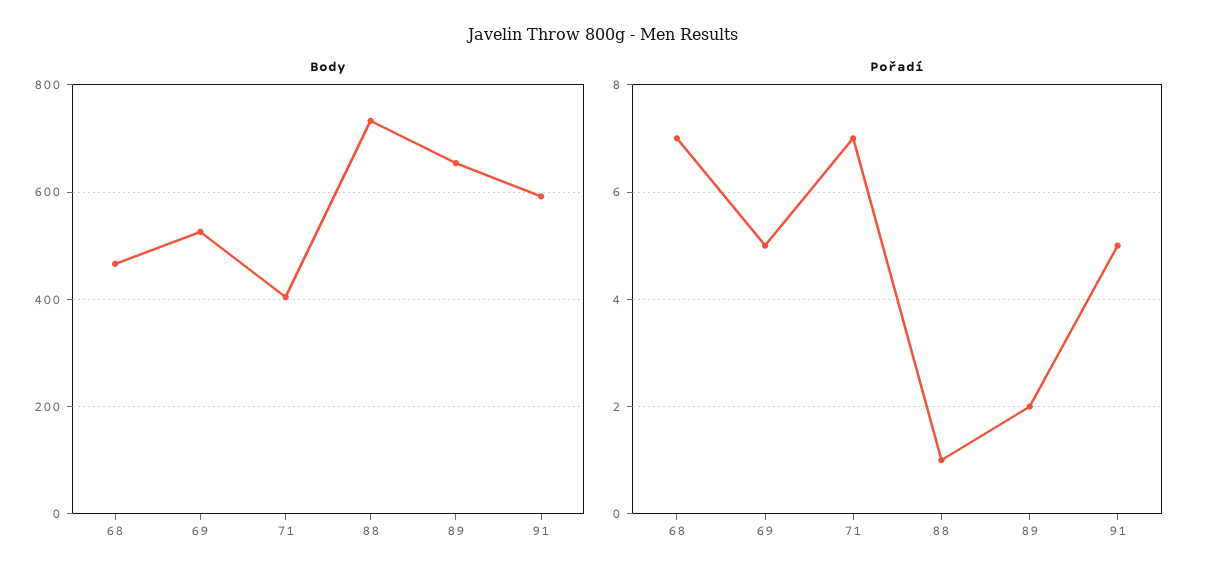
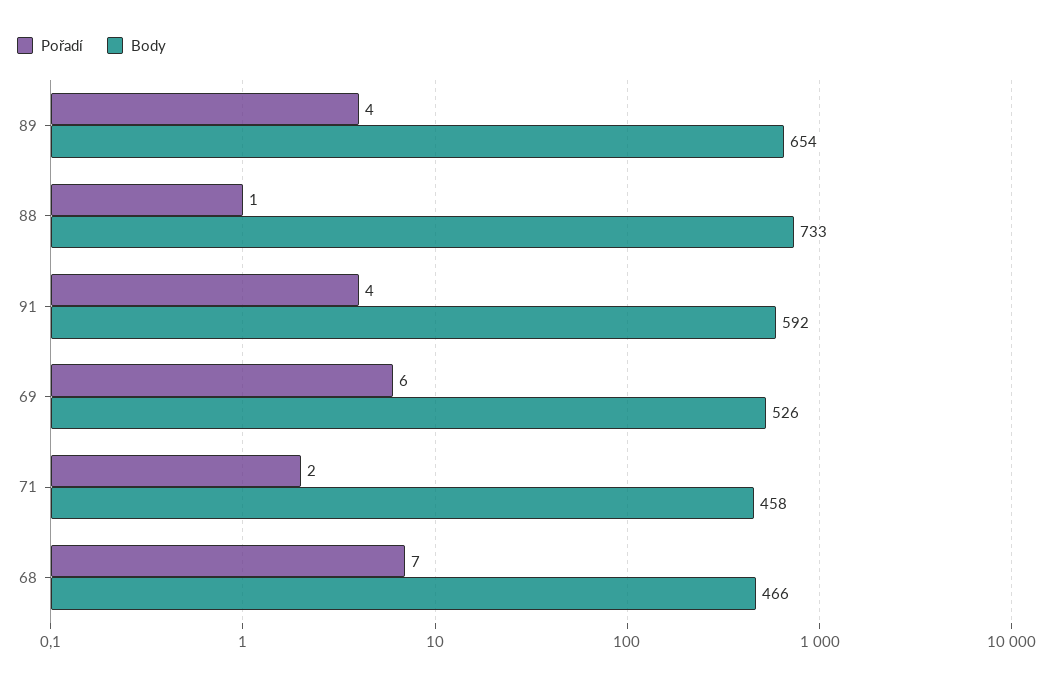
Body, 71: 400 -> 458
Pořadí, 69: 5 -> 6
Pořadí, 71: 7 -> 2
Pořadí, 89: 2 -> 4
Pořadí, 91: 5 -> 4

